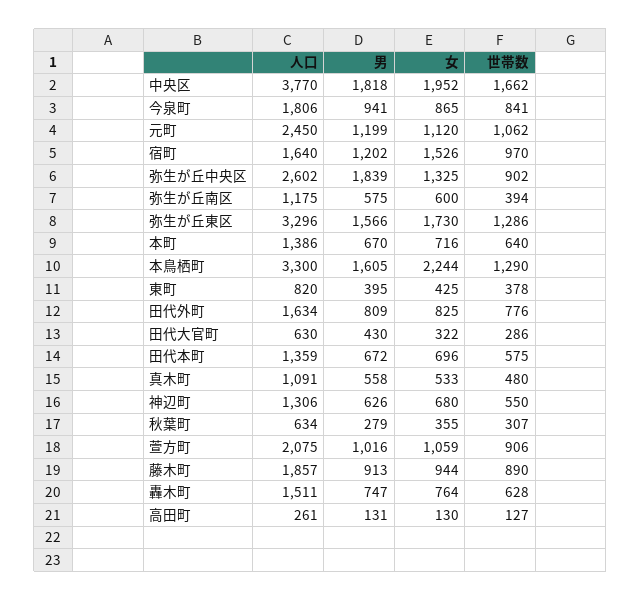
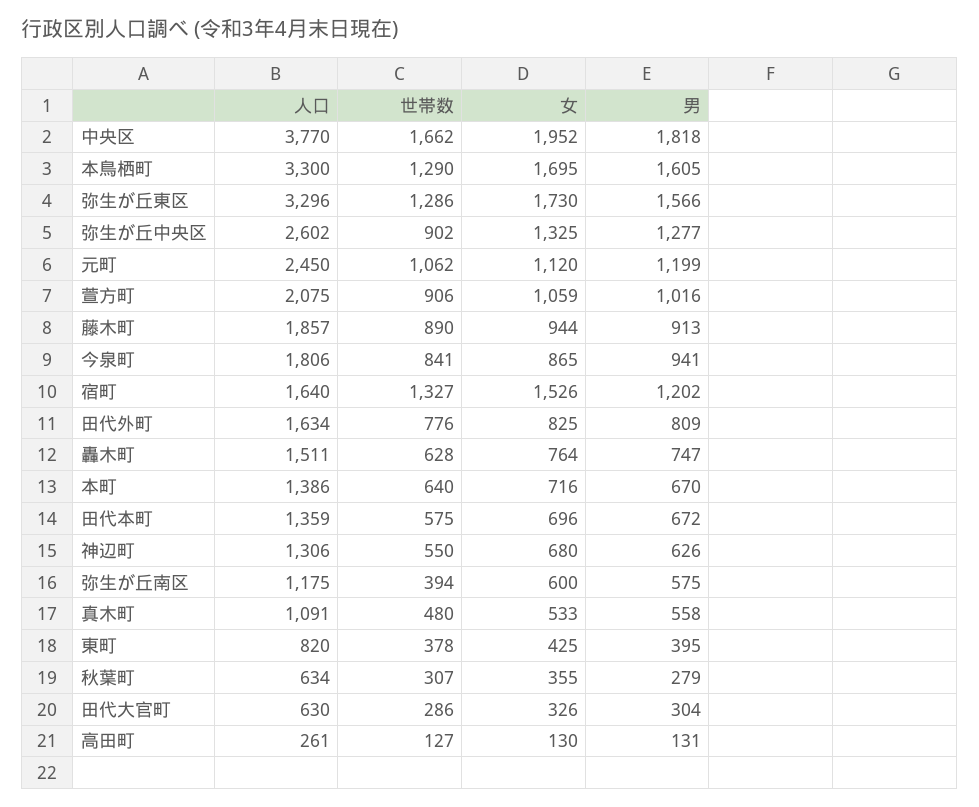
世帯数, 宿町: 970 -> 1327
男, 弥生が丘中央区: 1839 -> 1277
女, 本鳥栖町: 2244 -> 1695
男, 田代大官町: 430 -> 304
女, 田代大官町: 322 -> 326

